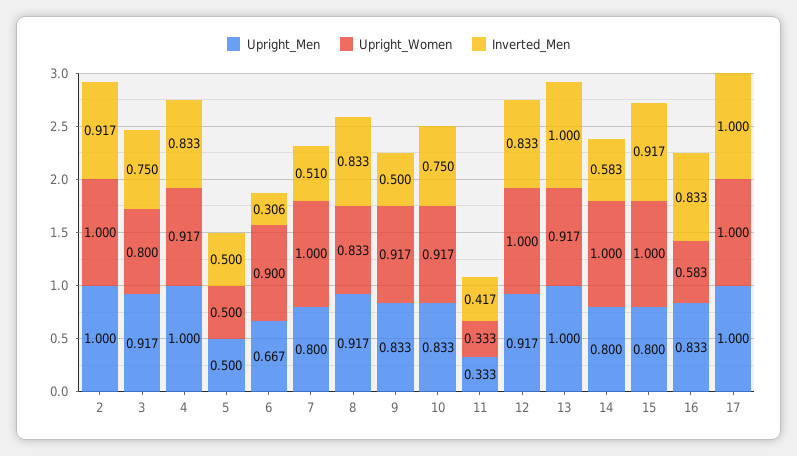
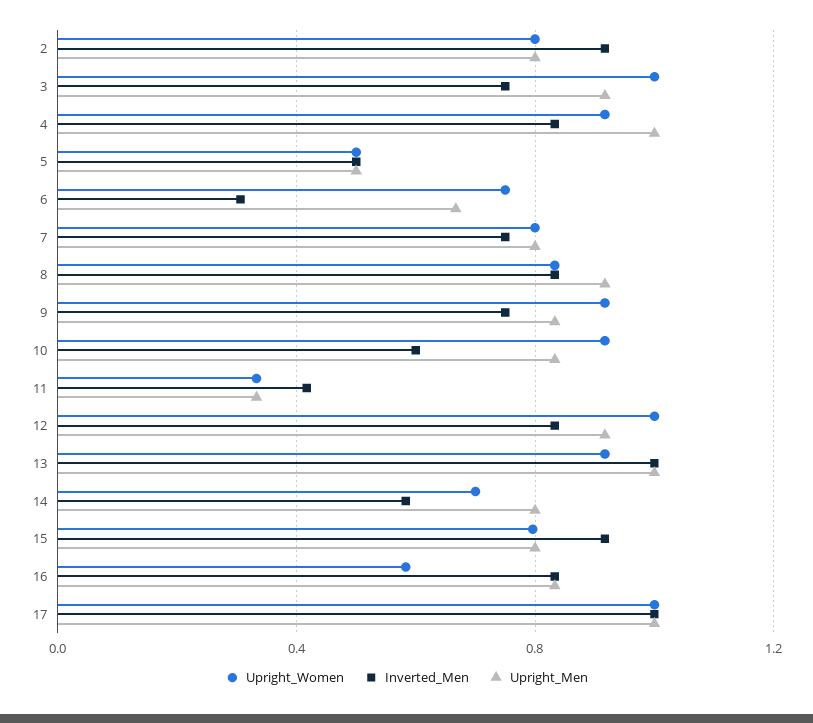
Upright_Men, 2: 1 -> 0.8
Upright_Women, 2: 1 -> 0.8
Upright_Women, 3: 0.8 -> 1
Upright_Women, 6: 0.9 -> 0.75
Upright_Women, 7: 1 -> 0.8
Inverted_Men, 7: 0.51 -> 0.75
Inverted_Men, 9: 0.5 -> 0.75
Inverted_Men, 10: 0.75 -> 0.6
Upright_Women, 14: 1 -> 0.7
Upright_Women, 15: 1 -> 0.8

